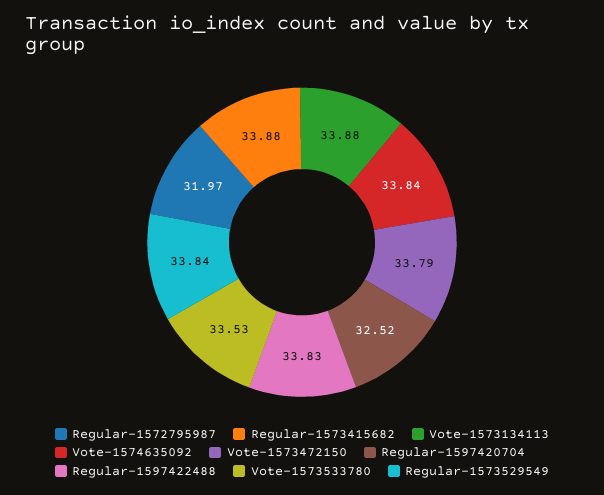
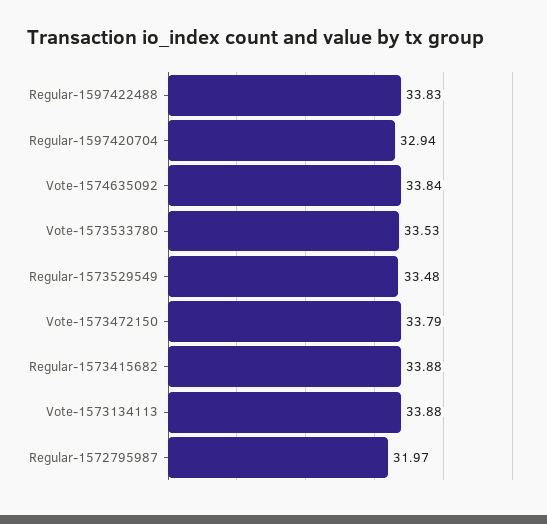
Regular-1597420704: 32.52 -> 32.94
Regular-1573529549: 33.84 -> 33.48

